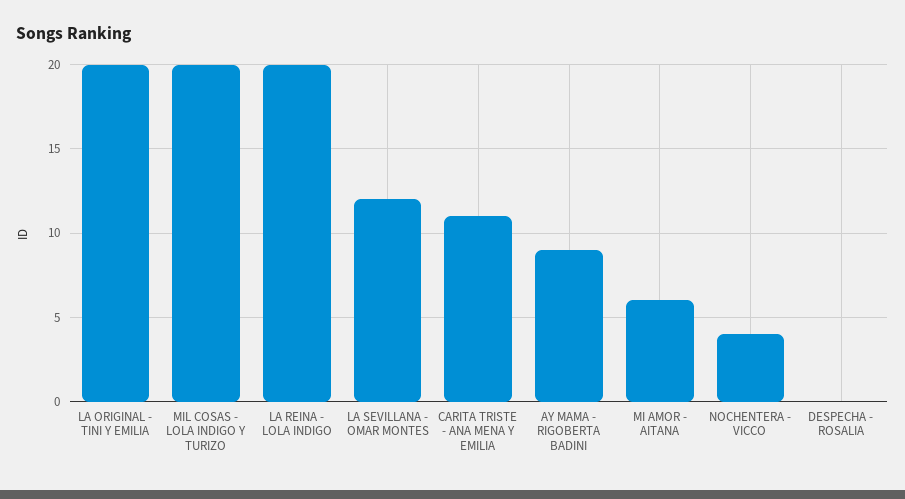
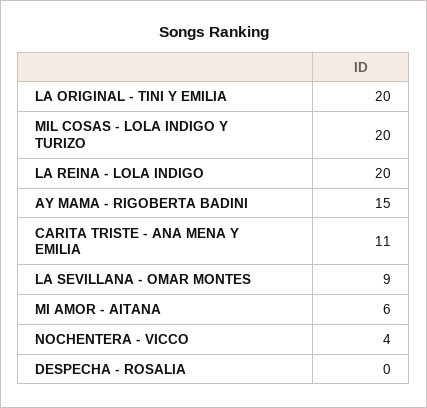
LA SEVILLANA - OMAR MONTES: 12 -> 9
AY MAMA - RIGOBERTA BADINI: 9 -> 15

